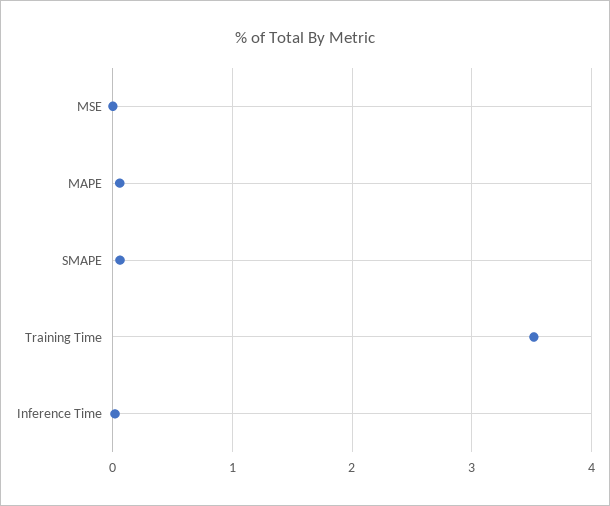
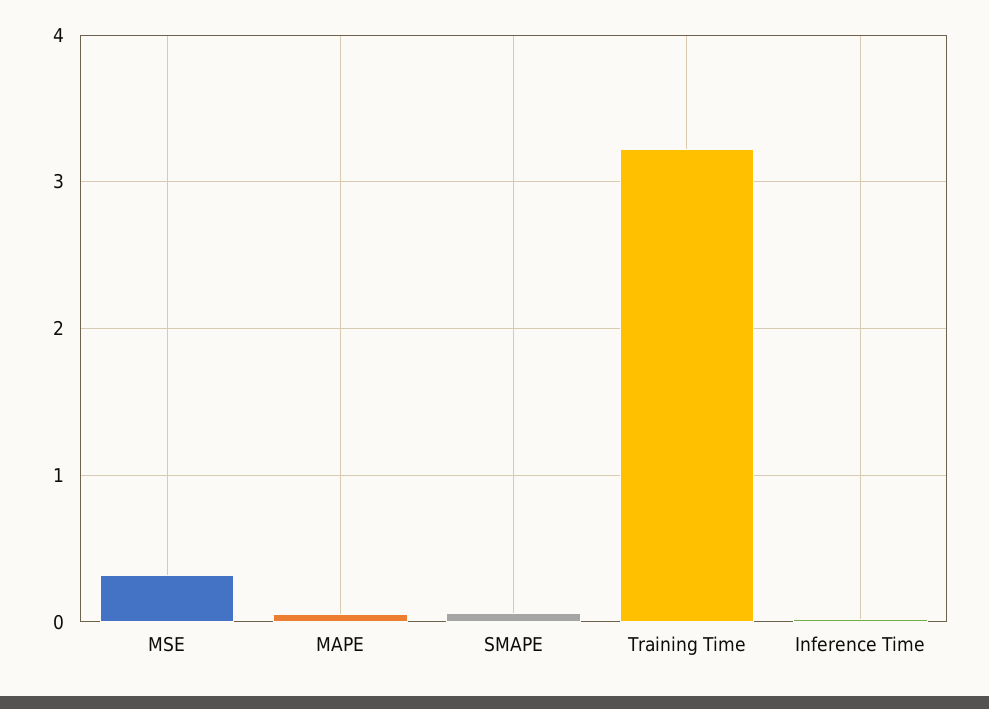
MSE: 0 -> 0.3
Training Time: 3.5 -> 3.2

